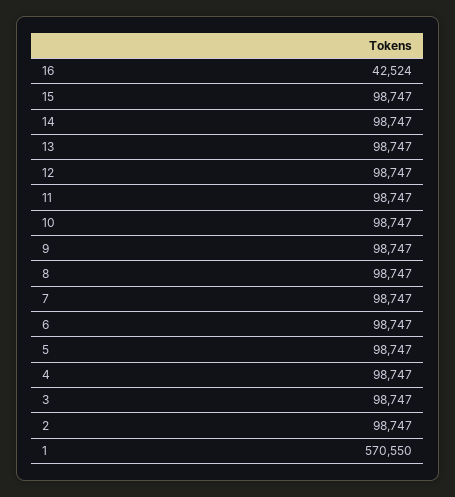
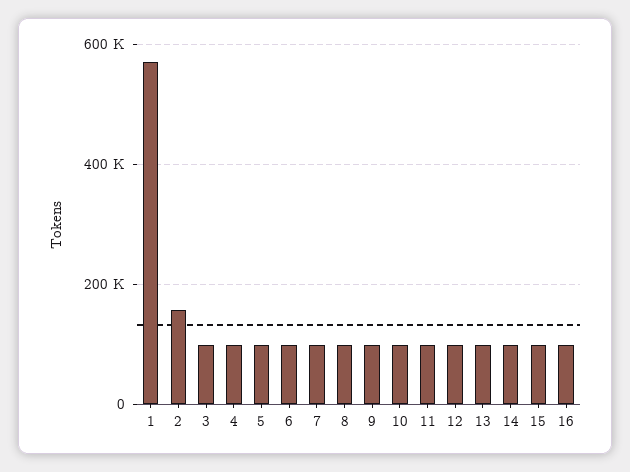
16: 42524 -> 100000
2: 98747 -> 160000

